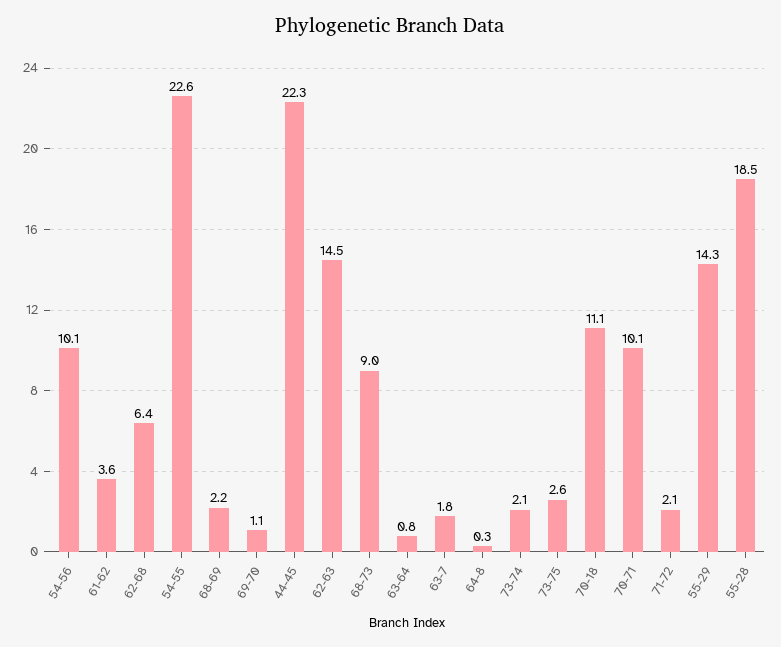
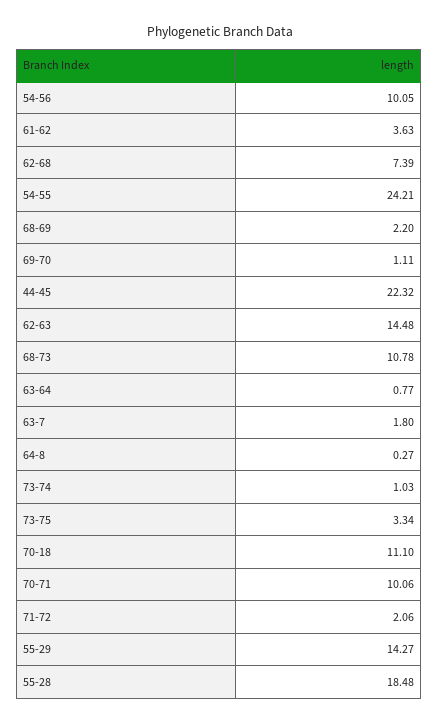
62-68: 6.4 -> 7.39
54-55: 22.6 -> 24.21
68-73: 9 -> 10.78
73-74: 2.1 -> 1.03
73-75: 2.6 -> 3.34

